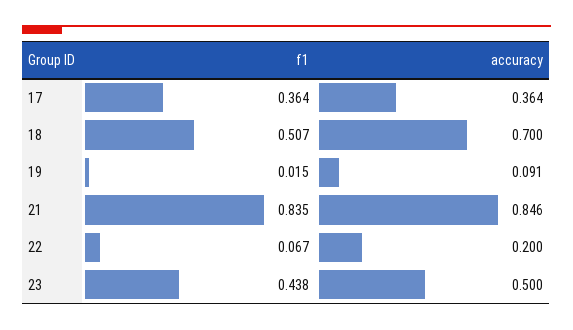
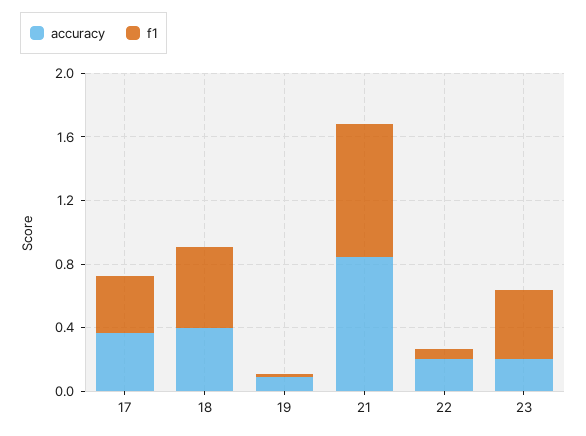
accuracy, 18: 0.7 -> 0.4
accuracy, 23: 0.5 -> 0.2

